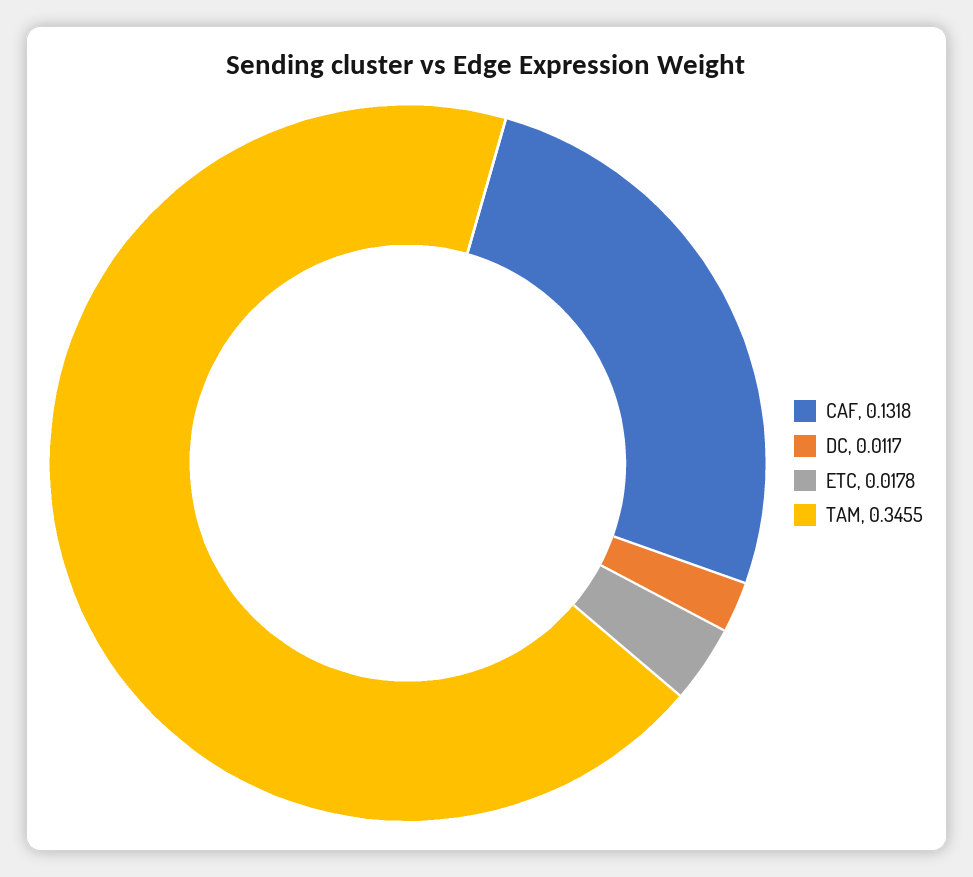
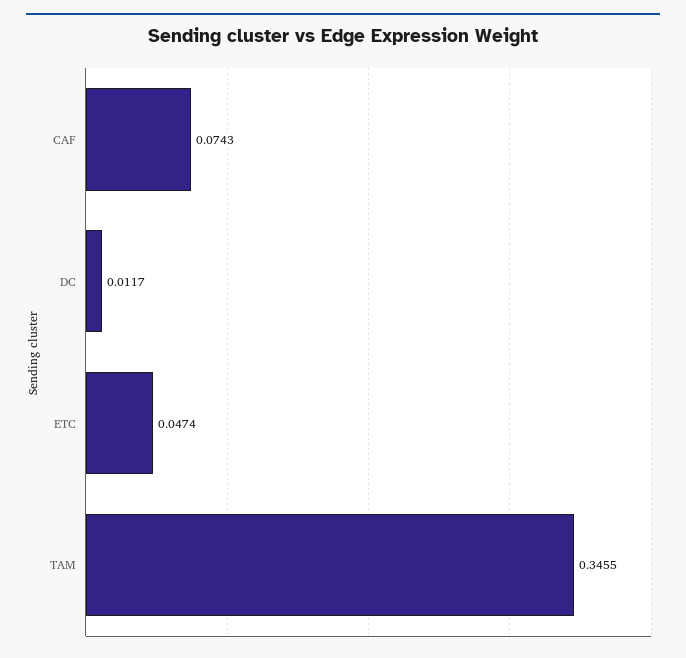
CAF: 0.1318 -> 0.0743
ETC: 0.0178 -> 0.0474

